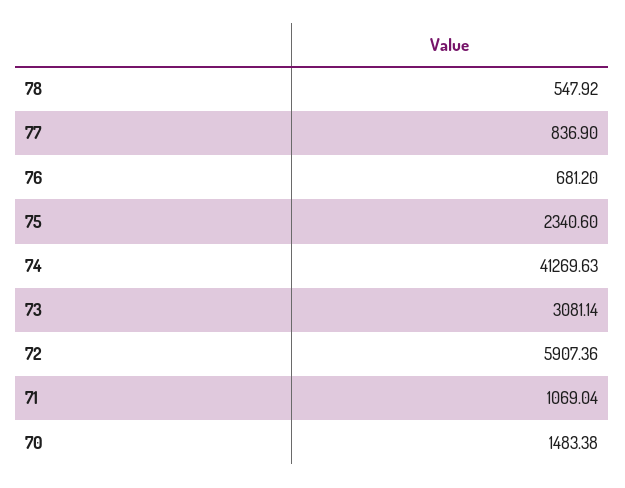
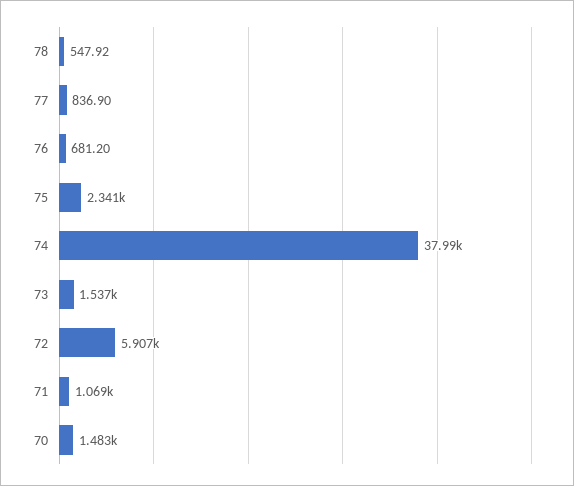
74: 41269.63 -> 37990
73: 3081.14 -> 1537

